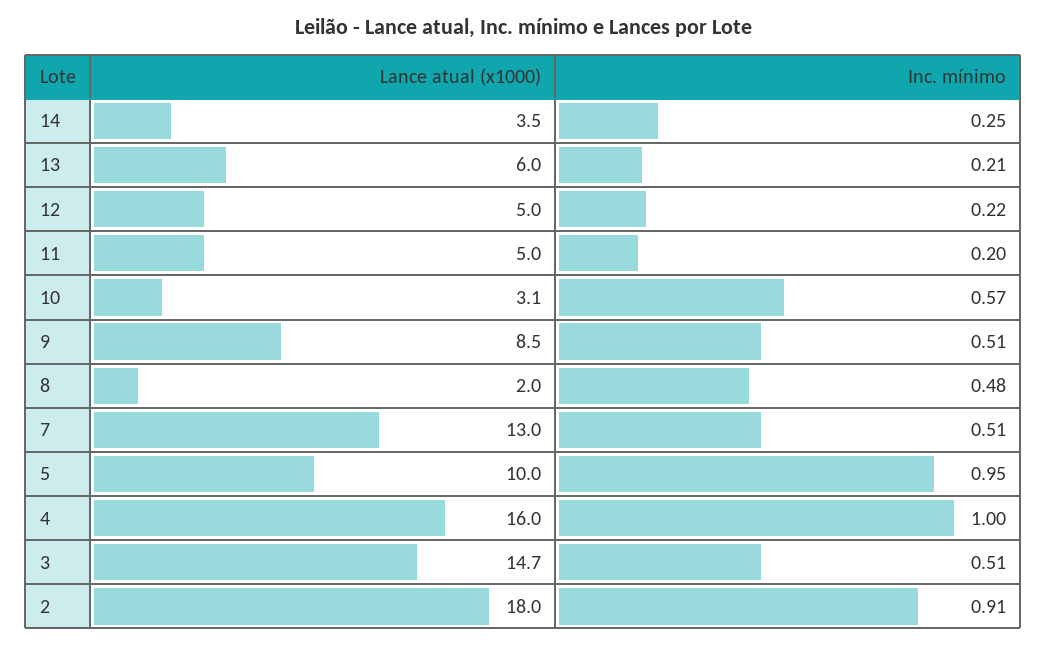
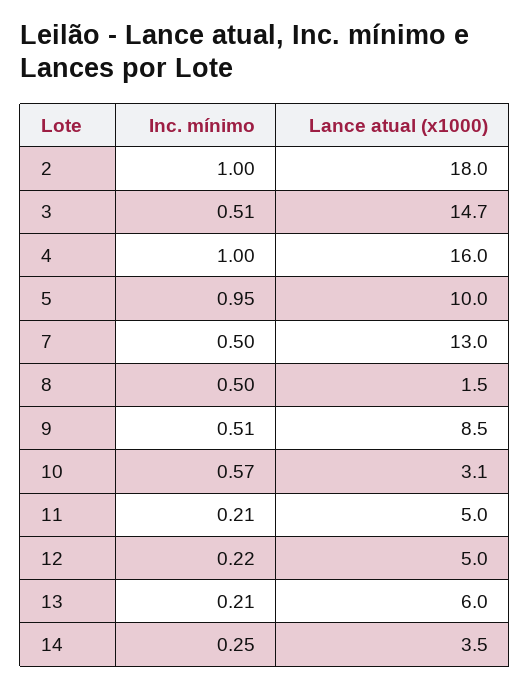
Inc. mínimo, 11: 0.2 -> 0.21
Lance atual (x1000), 8: 2 -> 1.5
Inc. mínimo, 8: 0.48 -> 0.5
Inc. mínimo, 7: 0.51 -> 0.5
Inc. mínimo, 2: 0.91 -> 1

